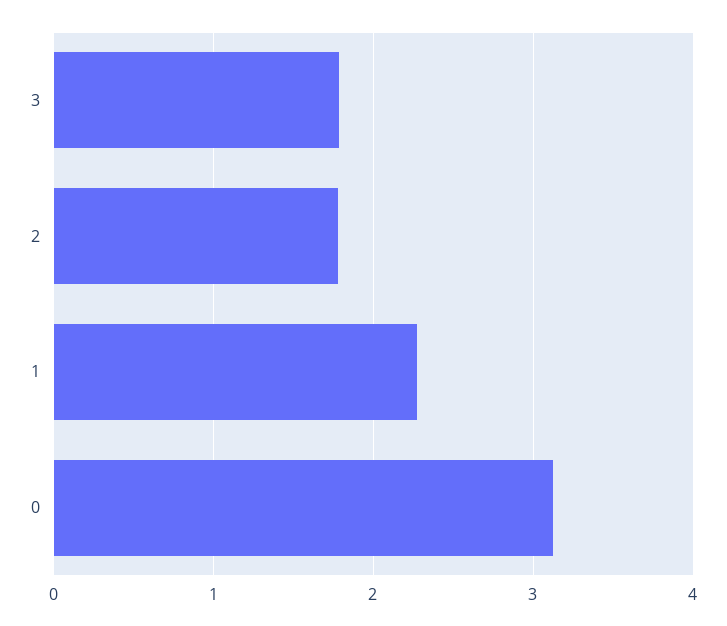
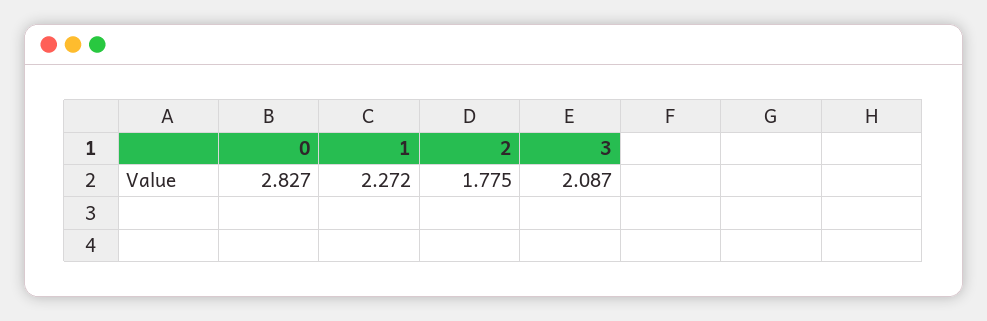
3: 1.8 -> 2.087
0: 3.1 -> 2.827

